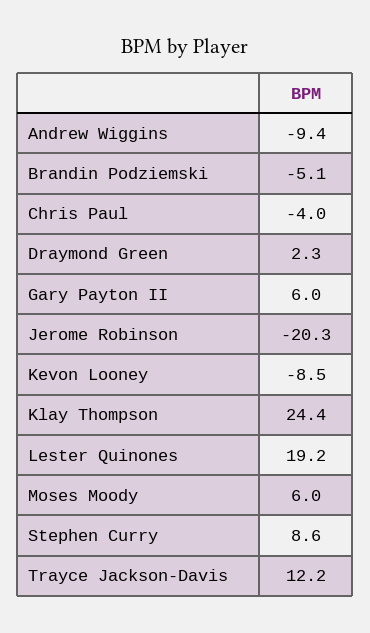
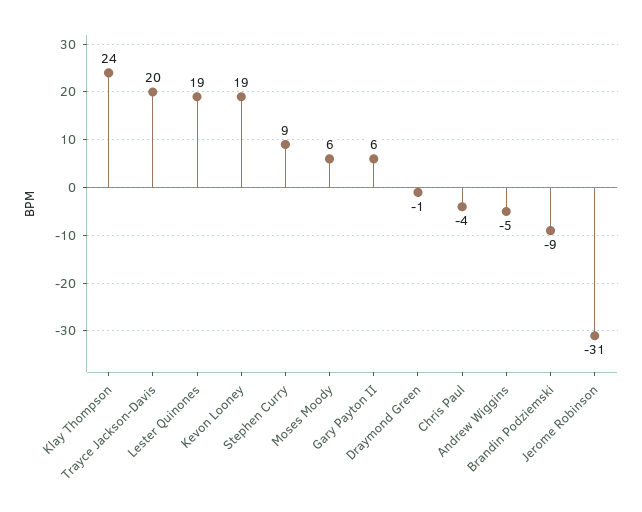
Andrew Wiggins: -9.4 -> -5
Brandin Podziemski: -5.1 -> -9
Draymond Green: 2.3 -> -1
Jerome Robinson: -20.3 -> -31
Kevon Looney: -8.5 -> 19
Trayce Jackson-Davis: 12.2 -> 20

